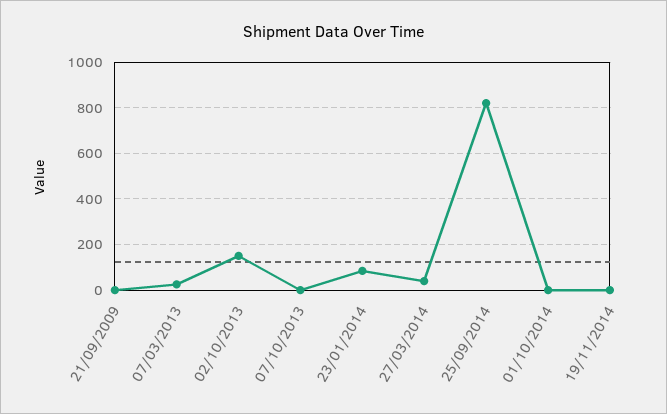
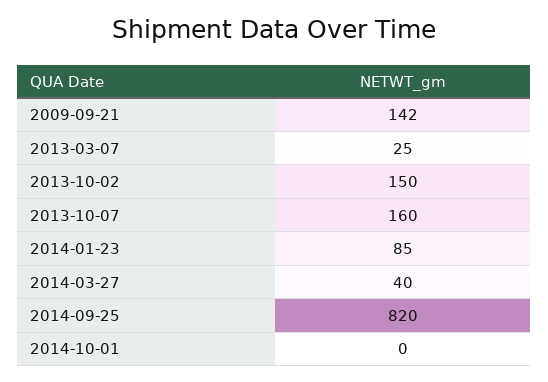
21/09/2009: 0 -> 142
07/10/2013: 0 -> 160
19/11/2014: 0 -> none

